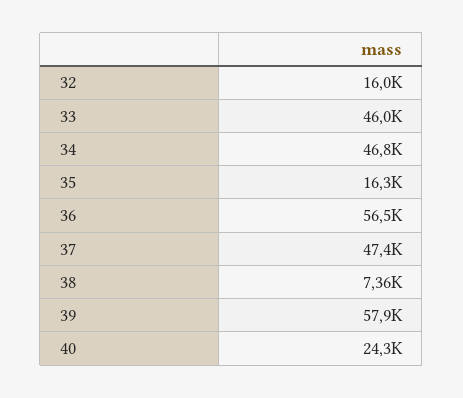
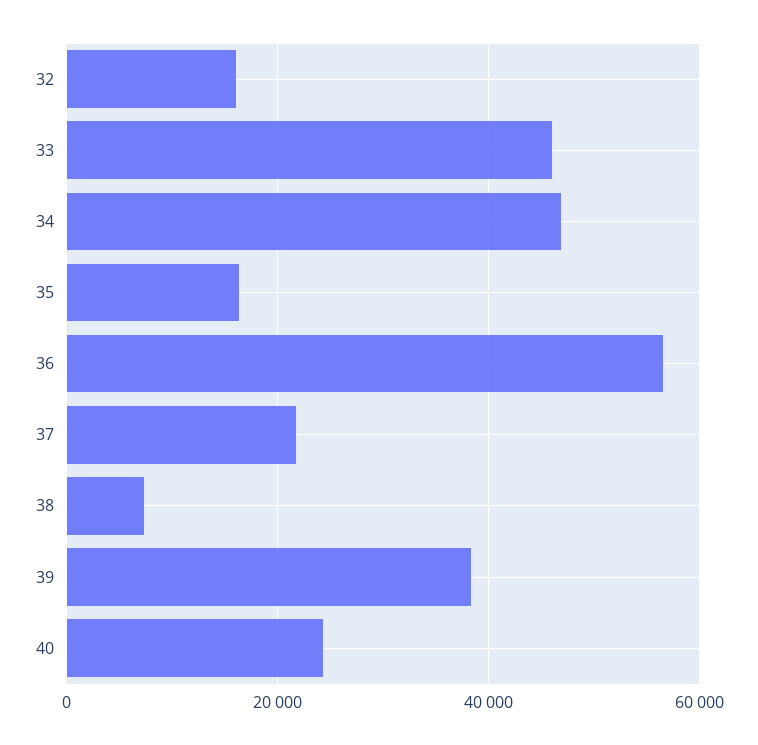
37: 47400 -> 22000
39: 57900 -> 38000

